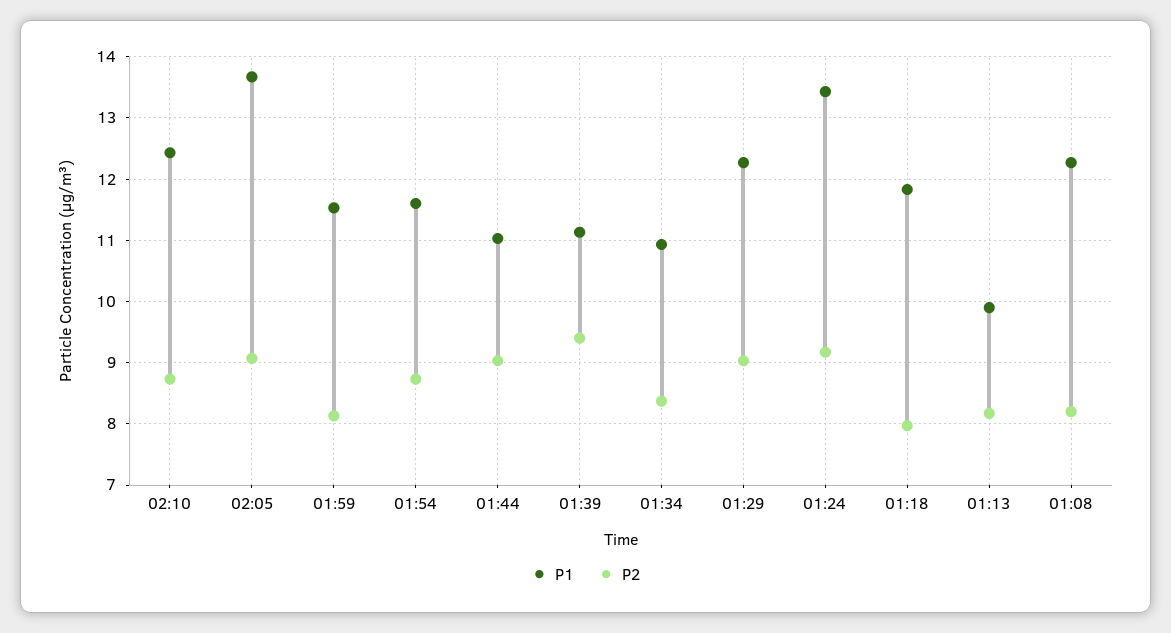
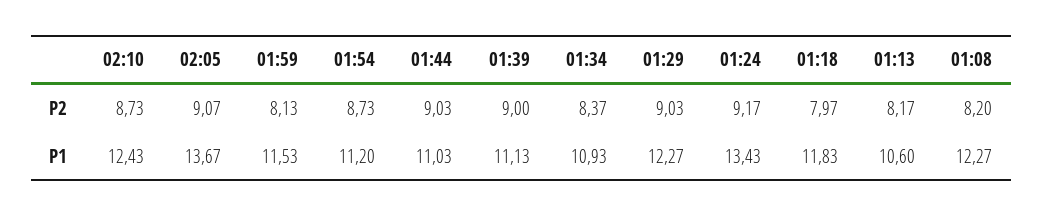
P1, 01:54: 11.6 -> 11.2
P2, 01:39: 9.4 -> 9
P1, 01:13: 9.9 -> 10.6

